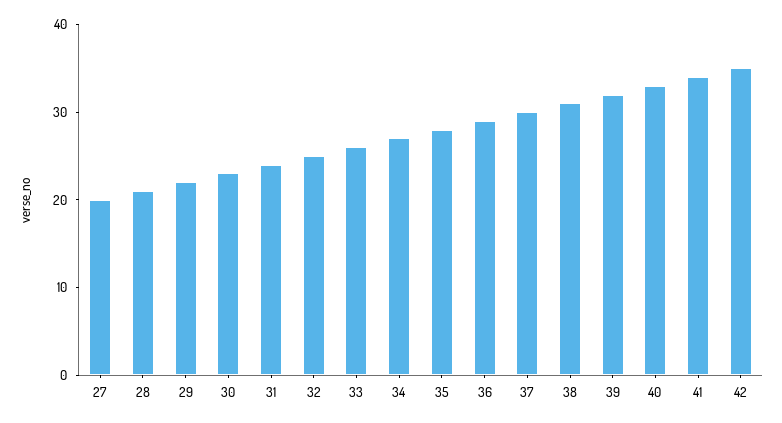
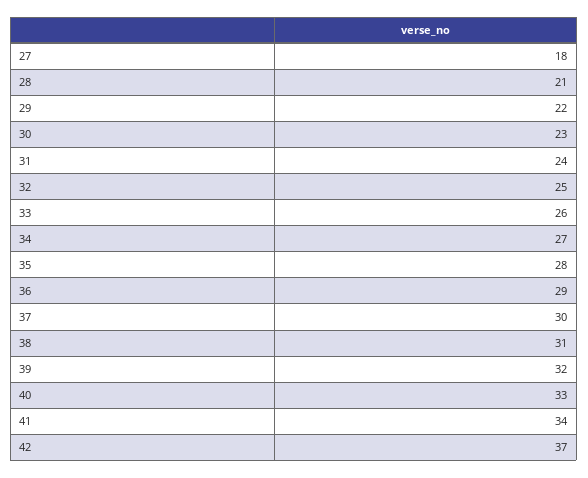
27: 20 -> 18
42: 35 -> 37

